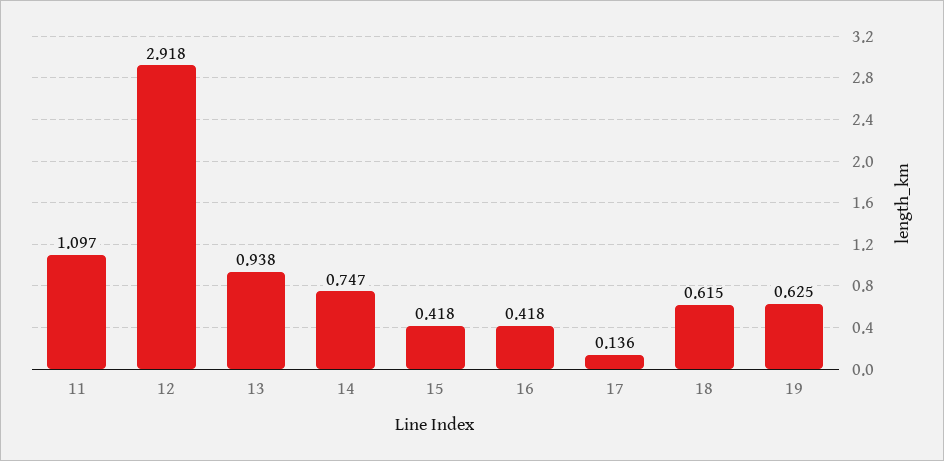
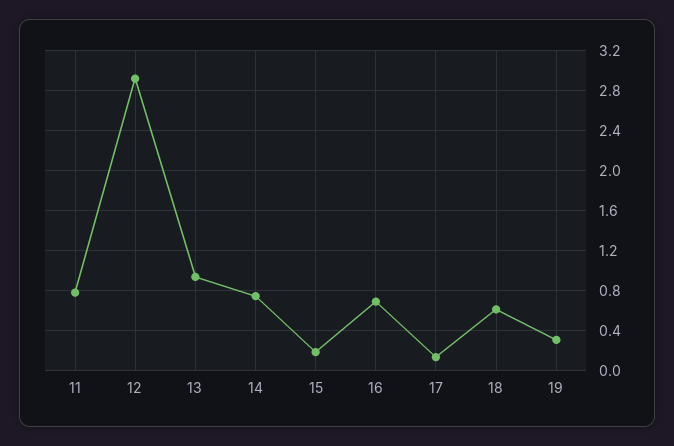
11: 1.097 -> 0.8
15: 0.418 -> 0.2
16: 0.418 -> 0.7
19: 0.625 -> 0.3

